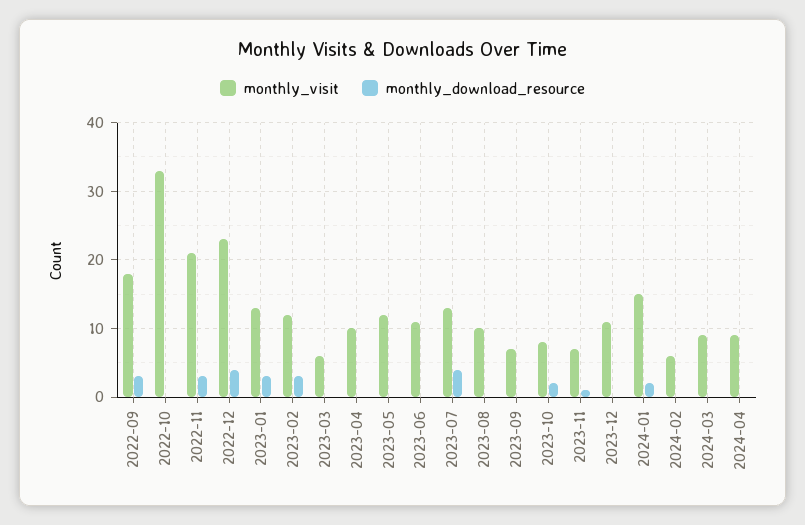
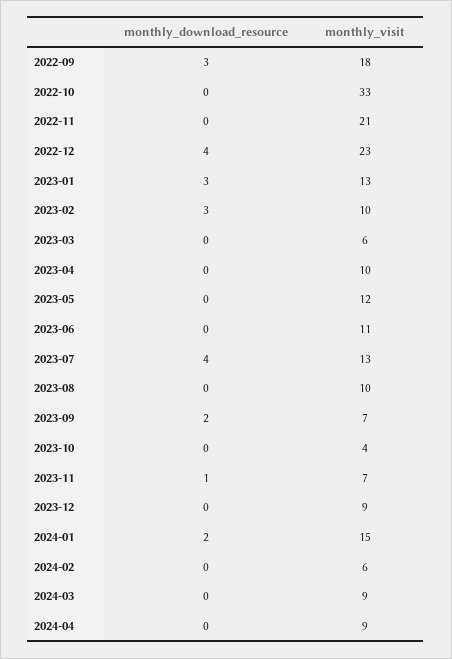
monthly_download_resource, 2022-11: 3 -> 0
monthly_visit, 2023-02: 12 -> 10
monthly_download_resource, 2023-09: 0 -> 2
monthly_visit, 2023-10: 8 -> 4
monthly_download_resource, 2023-10: 2 -> 0
monthly_visit, 2023-12: 11 -> 9

